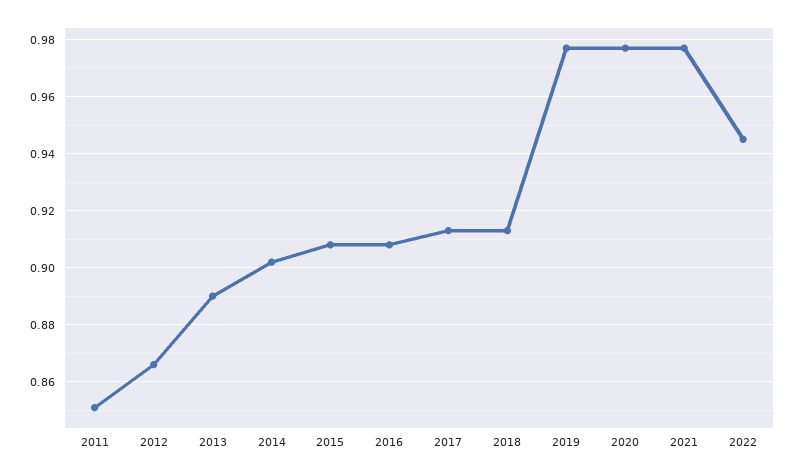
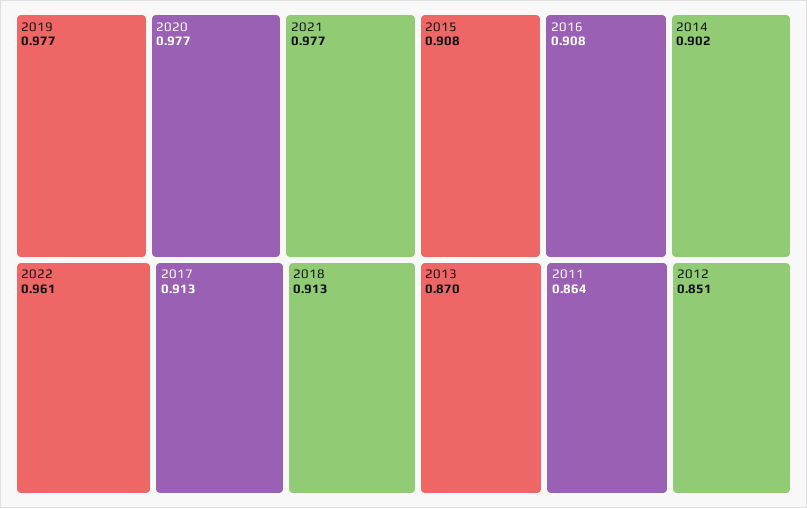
2011: 0.85 -> 0.864
2012: 0.865 -> 0.851
2013: 0.89 -> 0.87
2022: 0.945 -> 0.961

